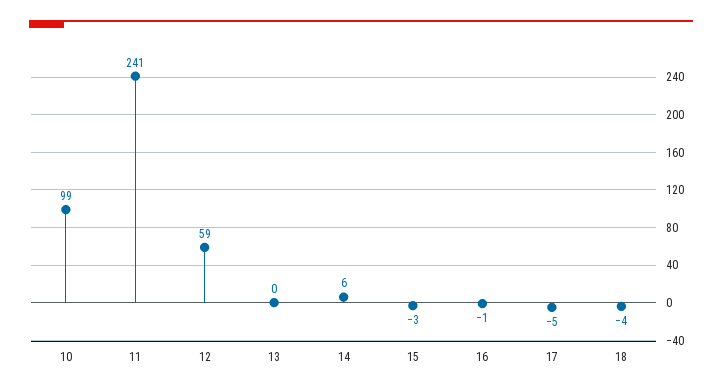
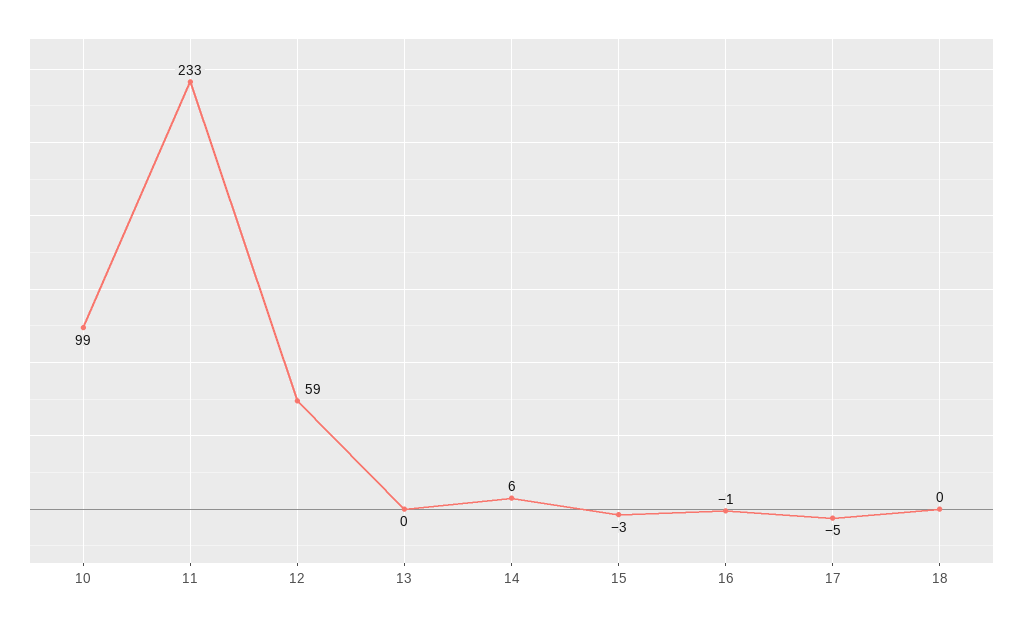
11: 241 -> 233
18: -4 -> 0

